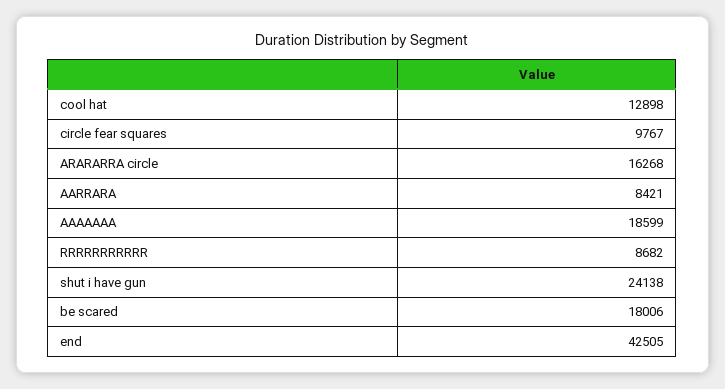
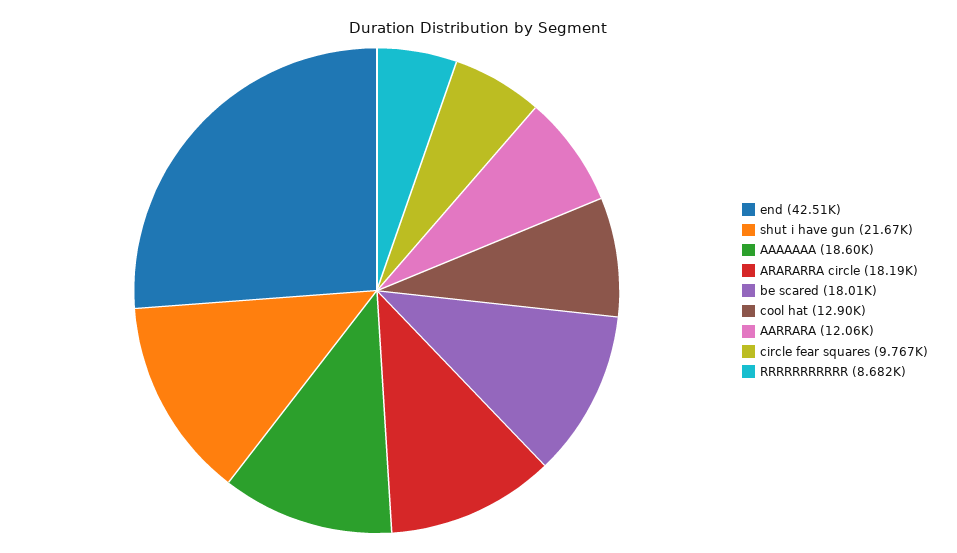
ARARARRA circle: 16268 -> 18190
AARRARA: 8421 -> 12060
shut i have gun: 24138 -> 21670

